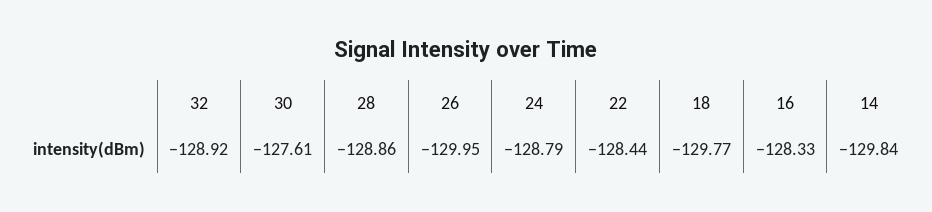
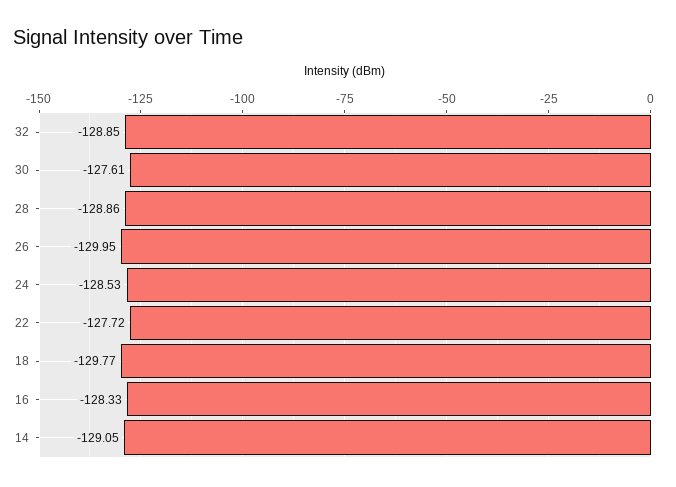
32: -128.92 -> -128.85
24: -128.79 -> -128.53
22: -128.44 -> -127.72
14: -129.84 -> -129.05

